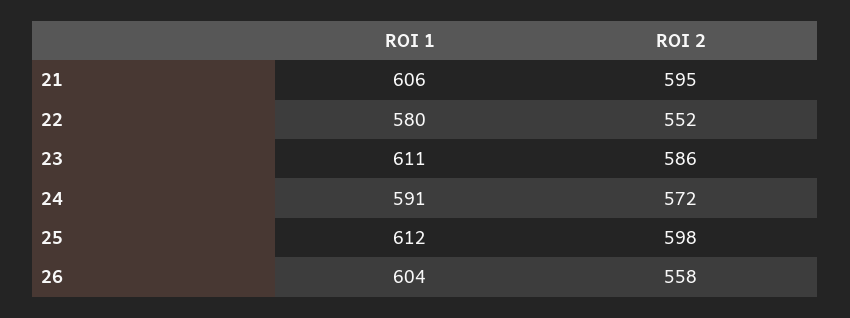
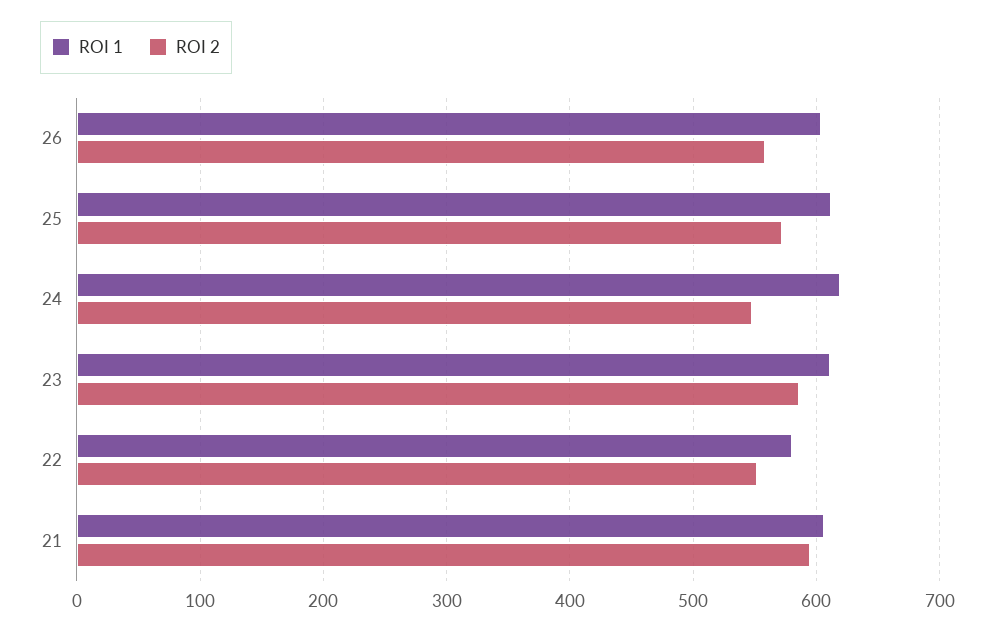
ROI 1, 24: 591 -> 620
ROI 2, 24: 572 -> 550
ROI 2, 25: 598 -> 570

